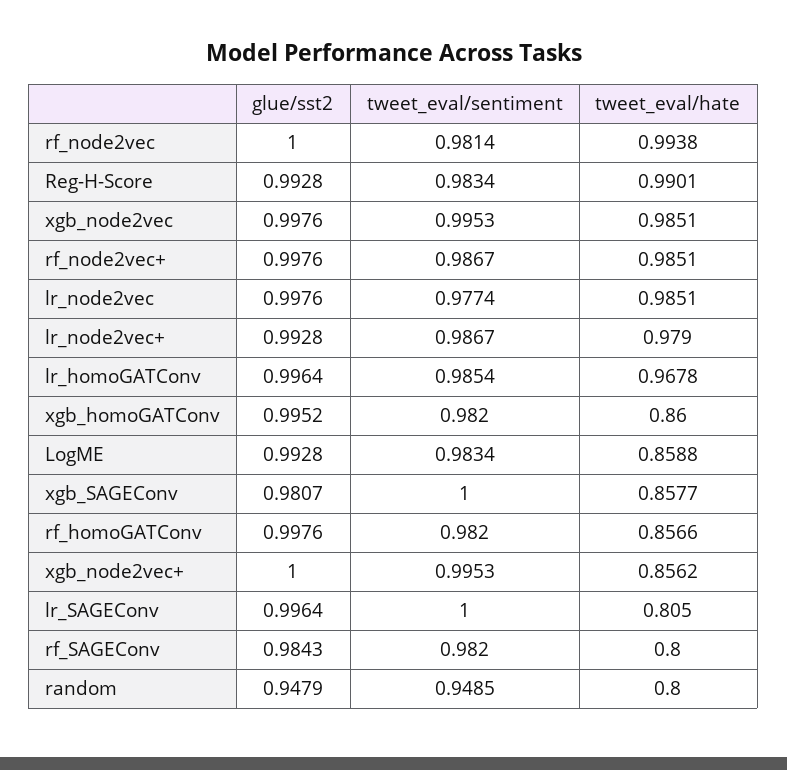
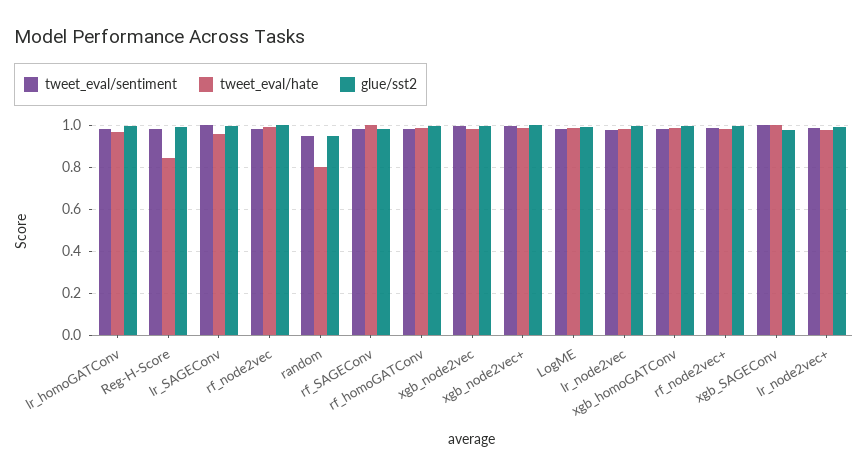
tweet_eval/hate, Reg-H-Score: 0.9901 -> 0.85
tweet_eval/hate, xgb_homoGATConv: 0.86 -> 1
tweet_eval/hate, LogME: 0.8588 -> 1
tweet_eval/hate, xgb_SAGEConv: 0.8577 -> 1
tweet_eval/hate, rf_homoGATConv: 0.8566 -> 1
tweet_eval/hate, xgb_node2vec+: 0.8562 -> 1
tweet_eval/hate, lr_SAGEConv: 0.805 -> 0.95
tweet_eval/hate, rf_SAGEConv: 0.8 -> 1

